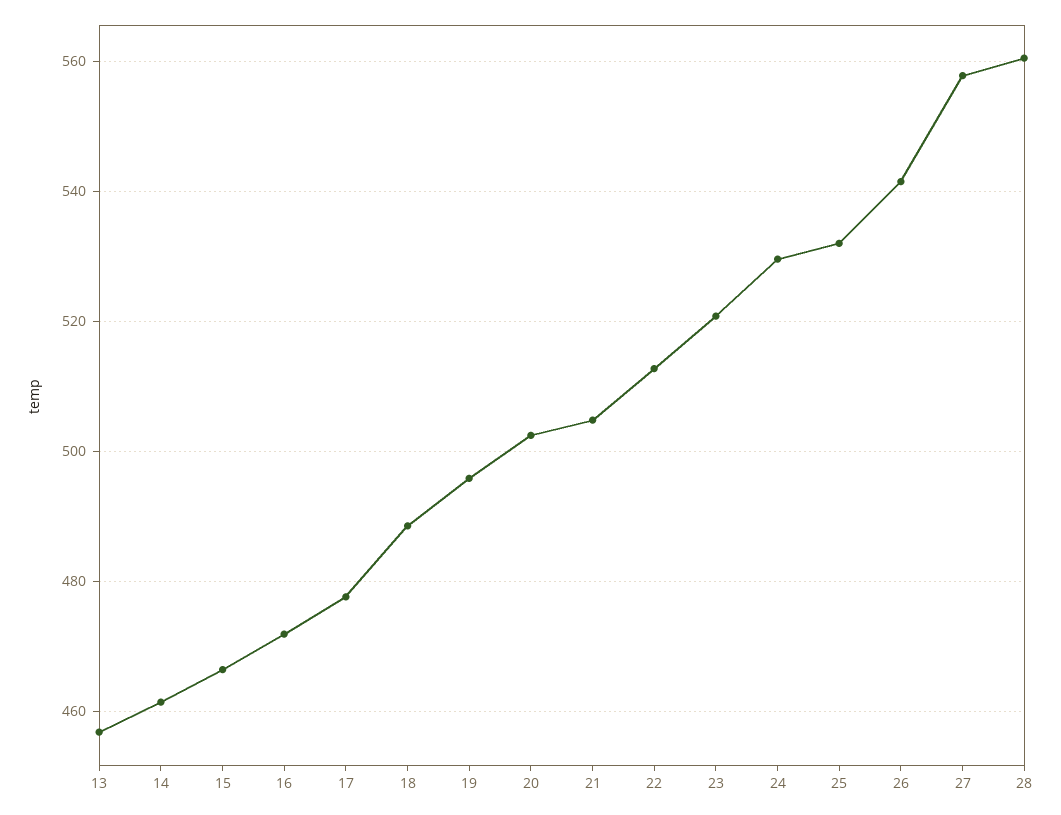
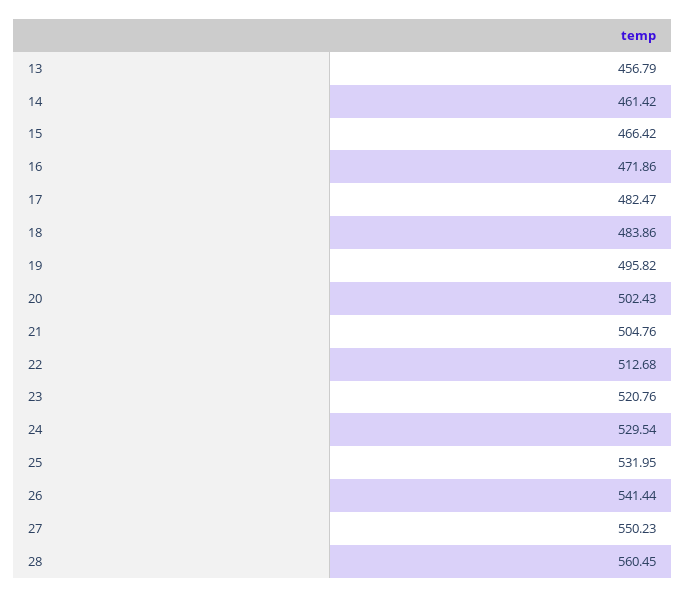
17: 478 -> 482.47
18: 488 -> 483.86
27: 558 -> 550.23

